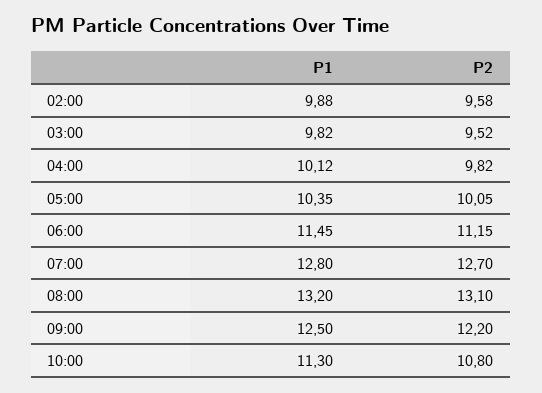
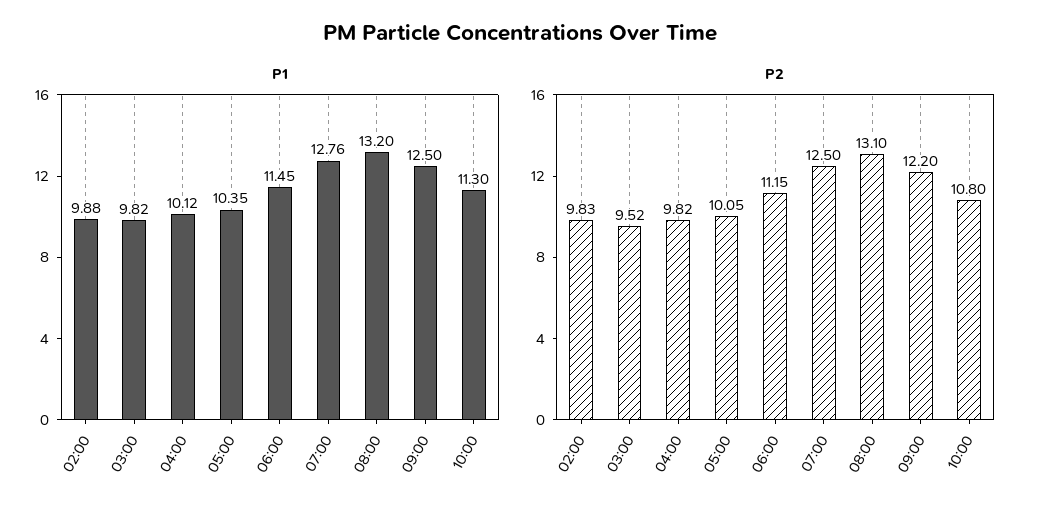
P2, 02:00: 9.58 -> 9.83
P1, 07:00: 12.8 -> 12.76
P2, 07:00: 12.7 -> 12.5

